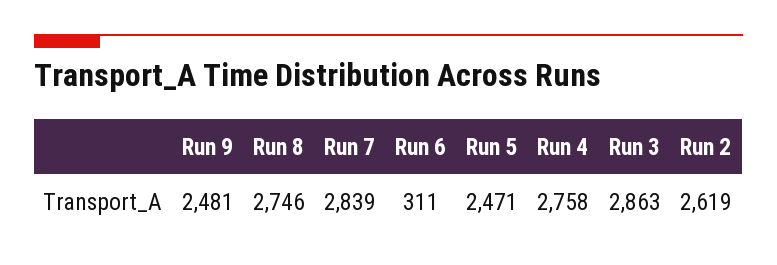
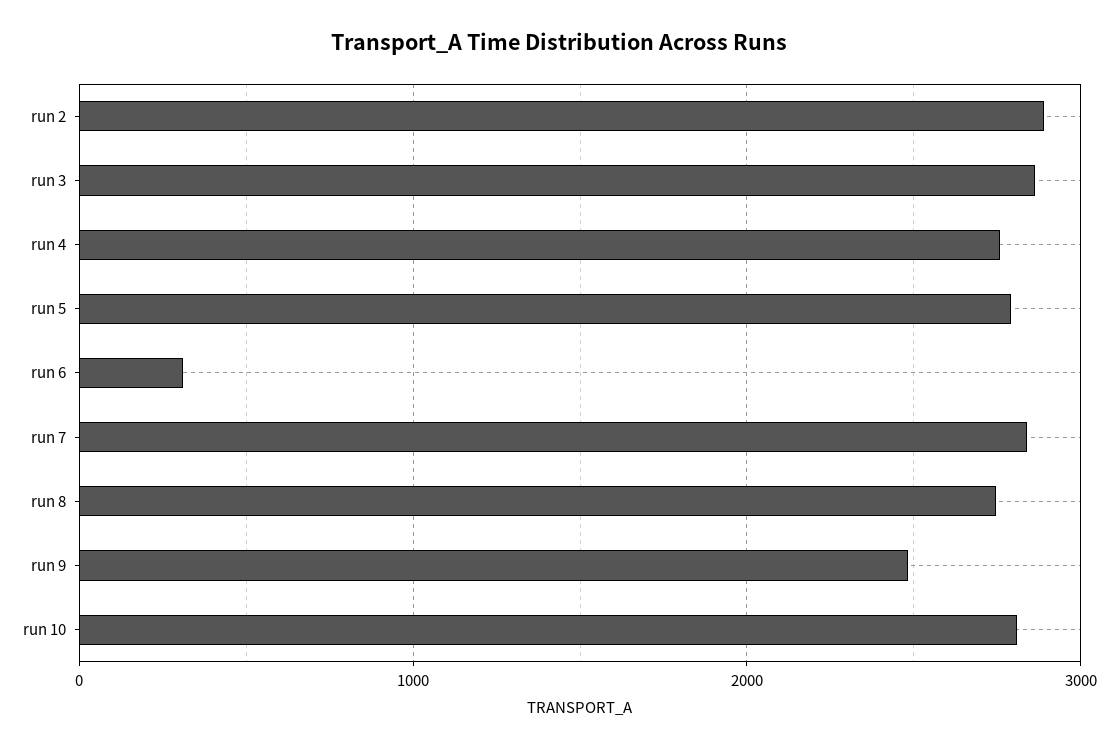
Run 5: 2471 -> 2800
Run 2: 2619 -> 2900
run 10: none -> 2800

